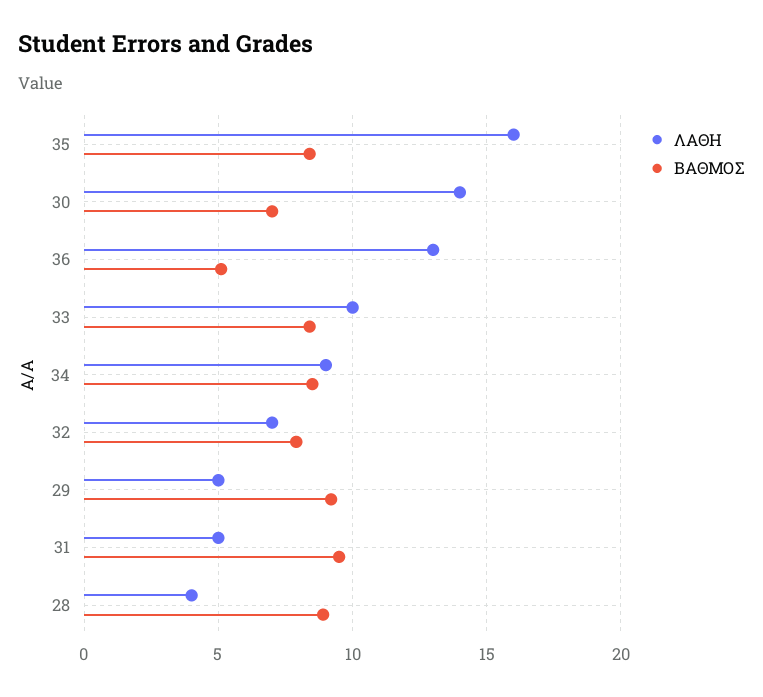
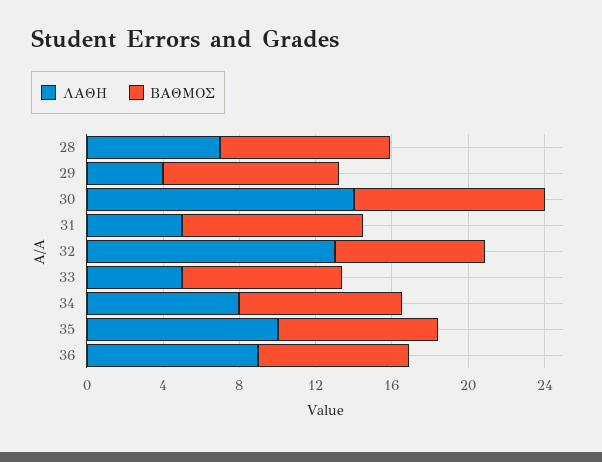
ΛΑΘΗ, 35: 16 -> 10
ΒΑΘΜΟΣ, 30: 7 -> 10
ΛΑΘΗ, 36: 13 -> 9
ΒΑΘΜΟΣ, 36: 5 -> 8
ΛΑΘΗ, 33: 10 -> 5
ΛΑΘΗ, 34: 9 -> 8
ΛΑΘΗ, 32: 7 -> 13
ΛΑΘΗ, 29: 5 -> 4
ΛΑΘΗ, 28: 4 -> 7

